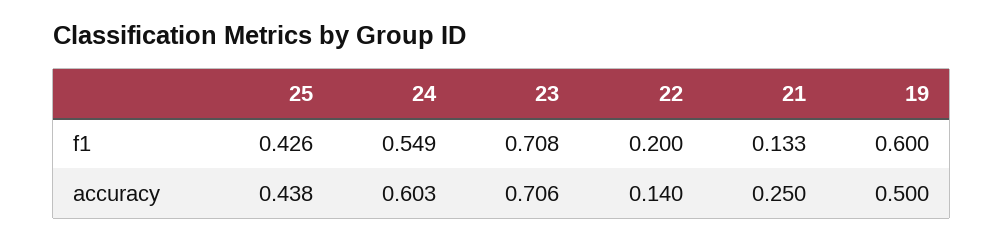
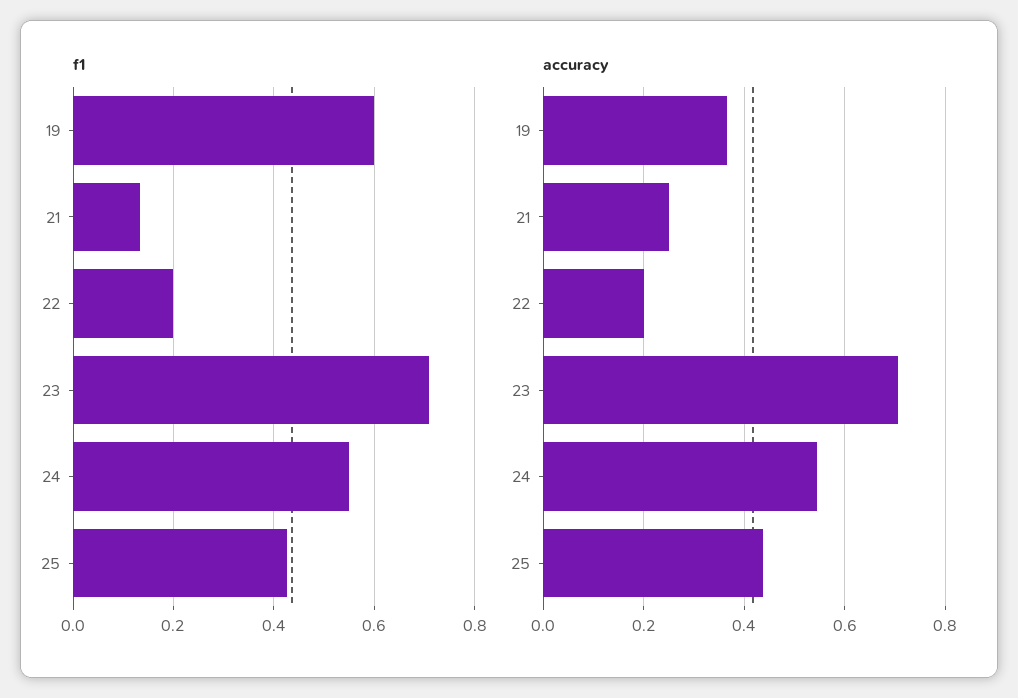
accuracy, 24: 0.603 -> 0.54
accuracy, 22: 0.14 -> 0.2
accuracy, 19: 0.5 -> 0.36

